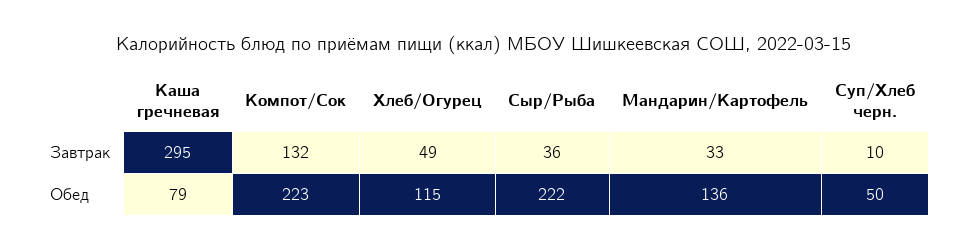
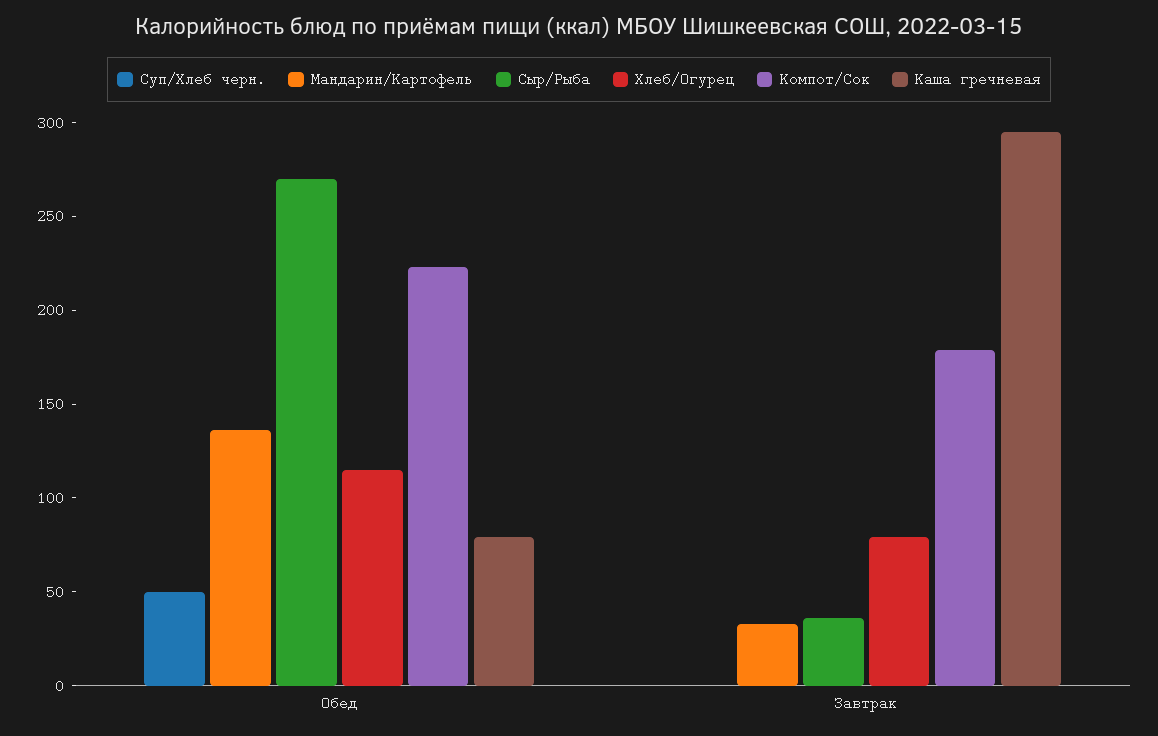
Компот/Сок, Завтрак: 132 -> 180
Хлеб/Огурец, Завтрак: 49 -> 80
Суп/Хлеб черн., Завтрак: 10 -> 0
Сыр/Рыба, Обед: 222 -> 270

